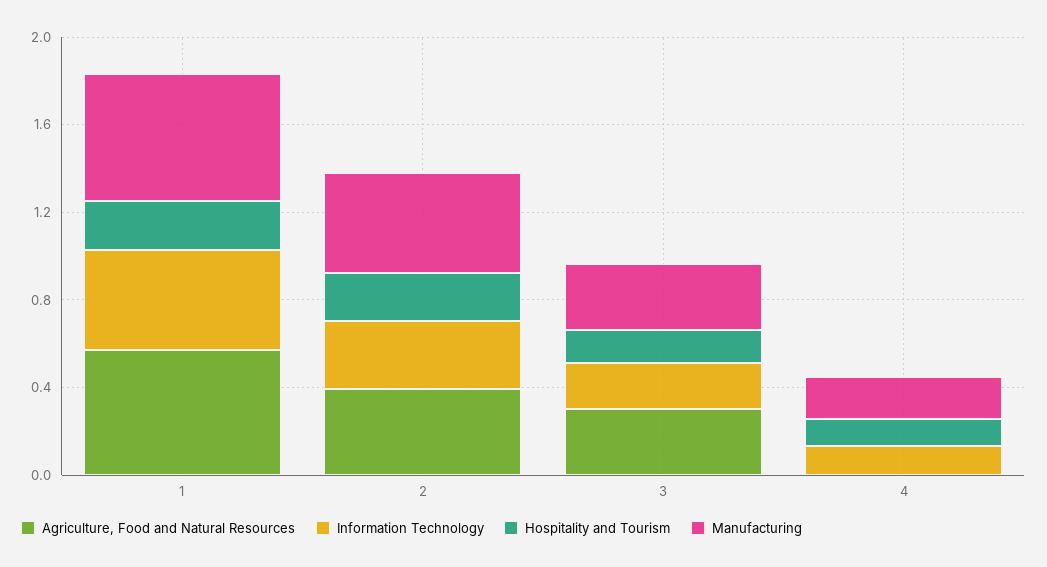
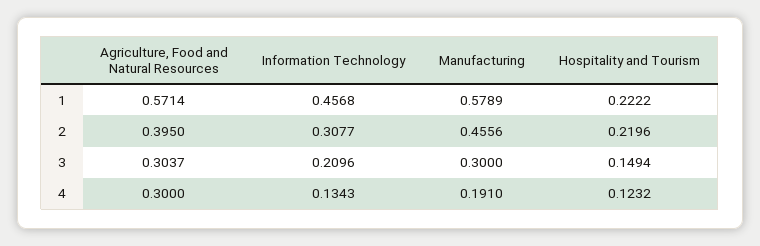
Agriculture, Food and Natural Resources, 4: 0 -> 0.3

